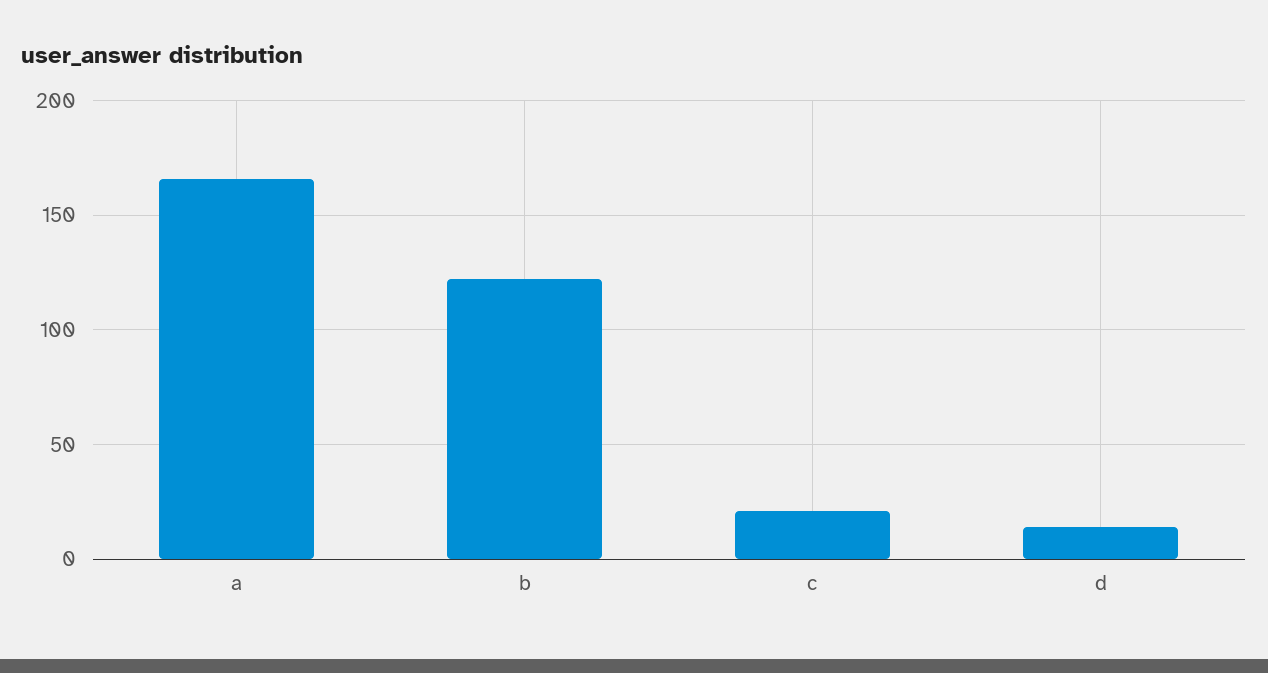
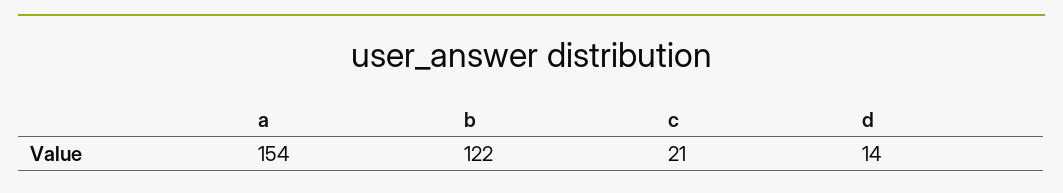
a: 165 -> 154

